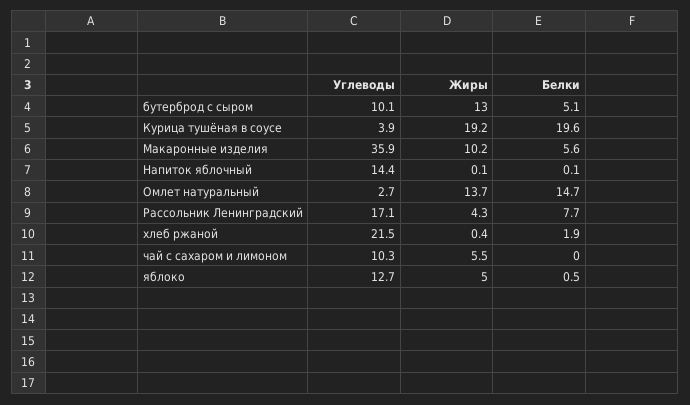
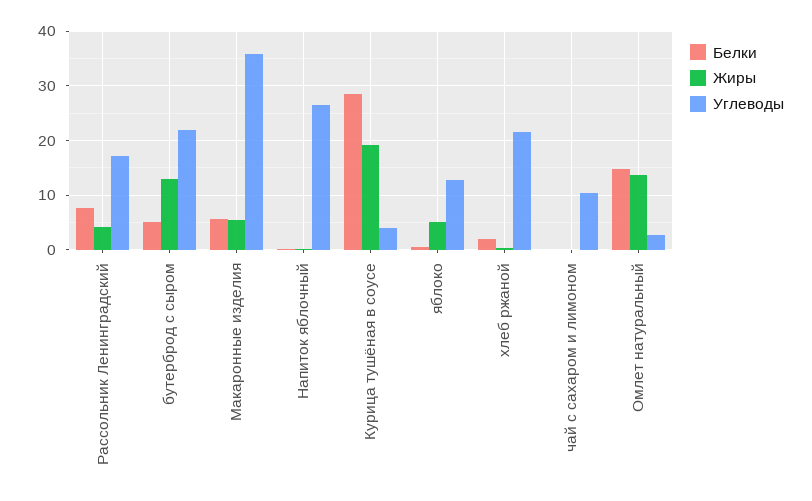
Углеводы, бутерброд с сыром: 10.1 -> 22
Белки, Курица тушёная в соусе: 19.6 -> 28
Жиры, Макаронные изделия: 10.2 -> 6
Углеводы, Напиток яблочный: 14.4 -> 26
Жиры, чай с сахаром и лимоном: 5.5 -> 0

